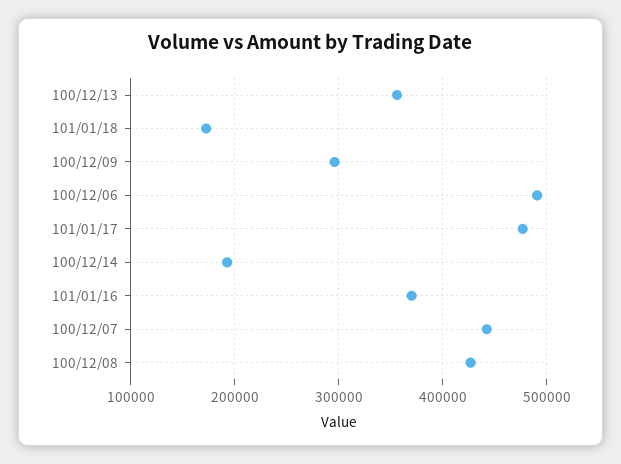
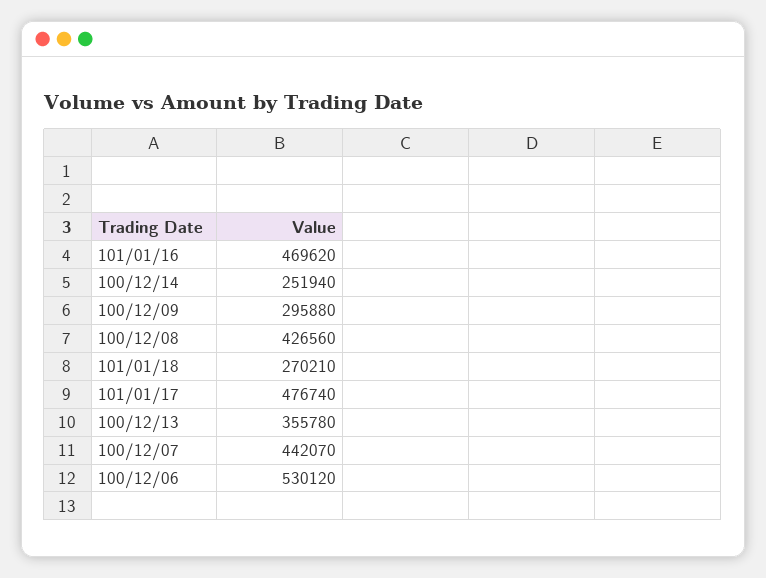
101/01/18: 170000 -> 270210
100/12/06: 490000 -> 530120
100/12/14: 190000 -> 251940
101/01/16: 370000 -> 469620

